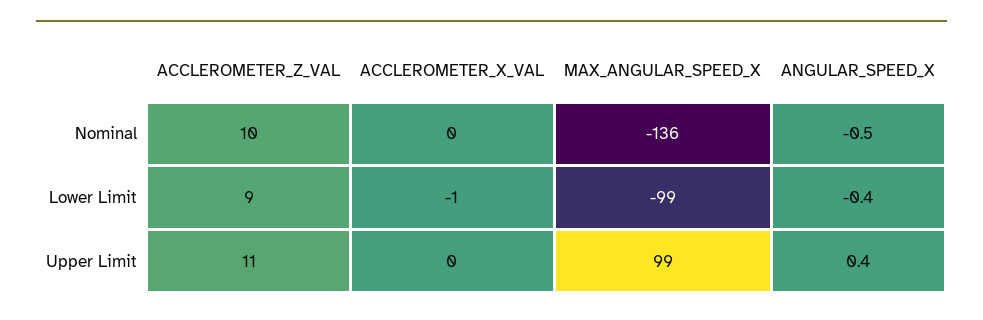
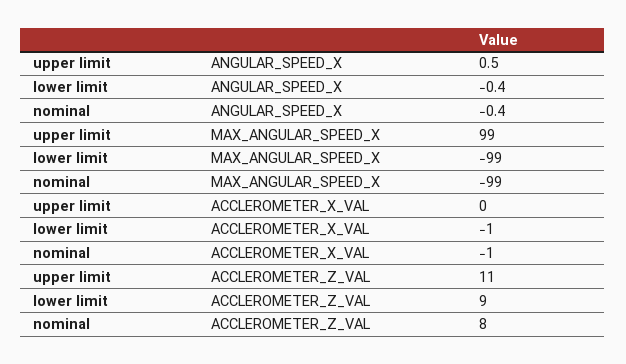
ACCLEROMETER_Z_VAL, Nominal: 10 -> 8
ACCLEROMETER_X_VAL, Nominal: 0 -> -1
MAX_ANGULAR_SPEED_X, Nominal: -136 -> -99
ANGULAR_SPEED_X, Nominal: -0.5 -> -0.4
ANGULAR_SPEED_X, Upper Limit: 0.4 -> 0.5

